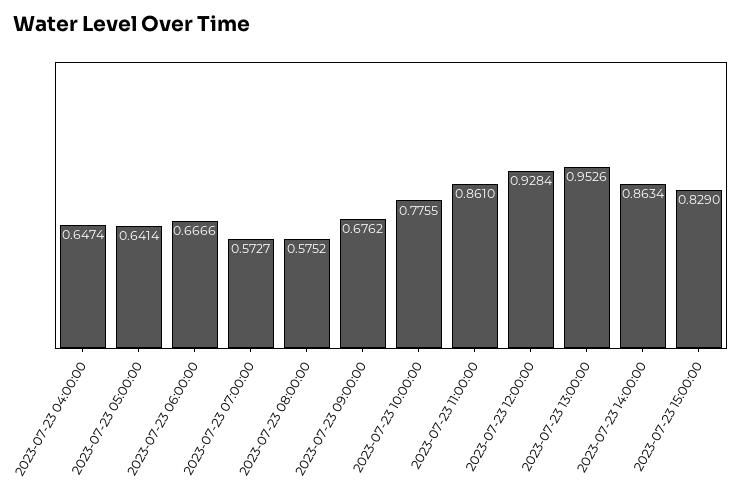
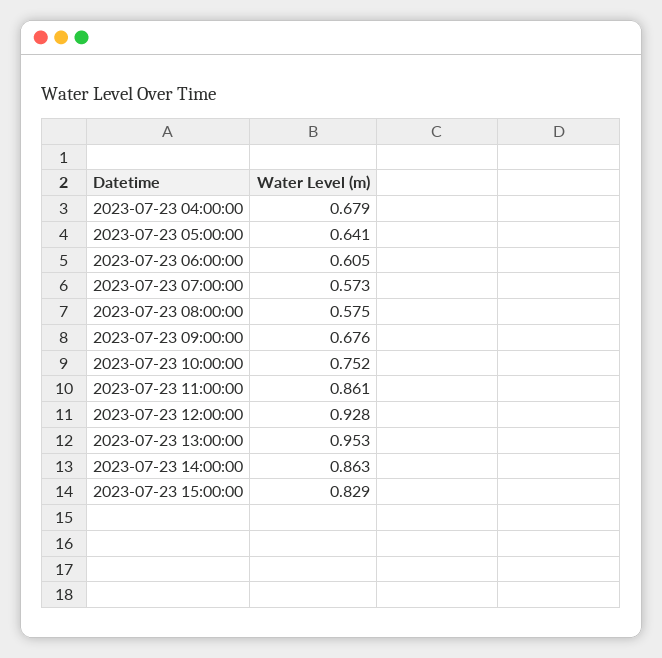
2023-07-23 04:00:00: 0.6474 -> 0.679
2023-07-23 06:00:00: 0.6666 -> 0.605
2023-07-23 10:00:00: 0.7755 -> 0.752

